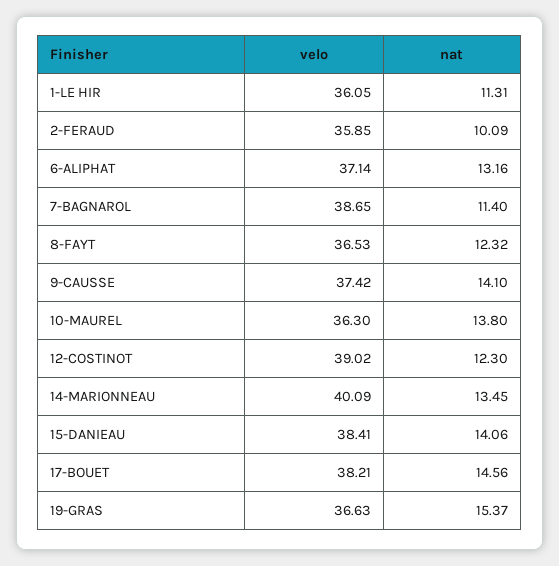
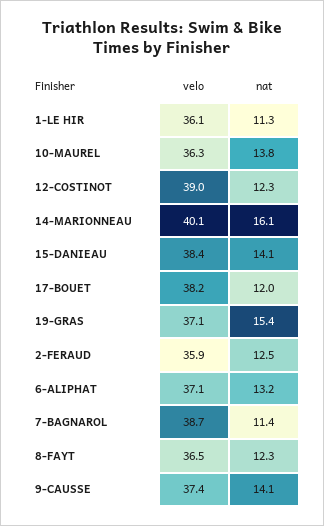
nat, 2-FERAUD: 10.09 -> 12.5
nat, 14-MARIONNEAU: 13.45 -> 16.1
nat, 17-BOUET: 14.56 -> 12
velo, 19-GRAS: 36.63 -> 37.1

